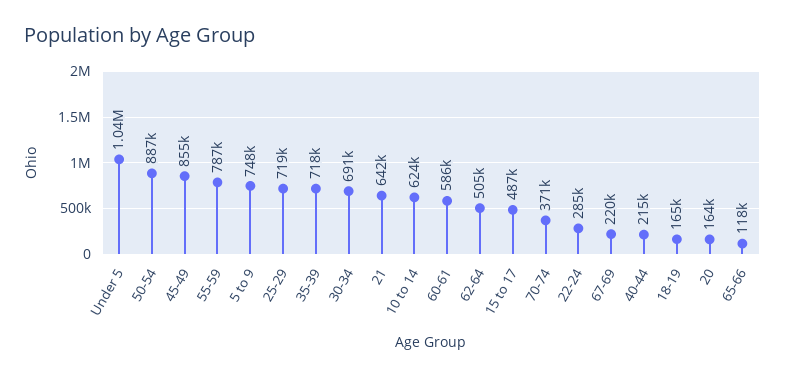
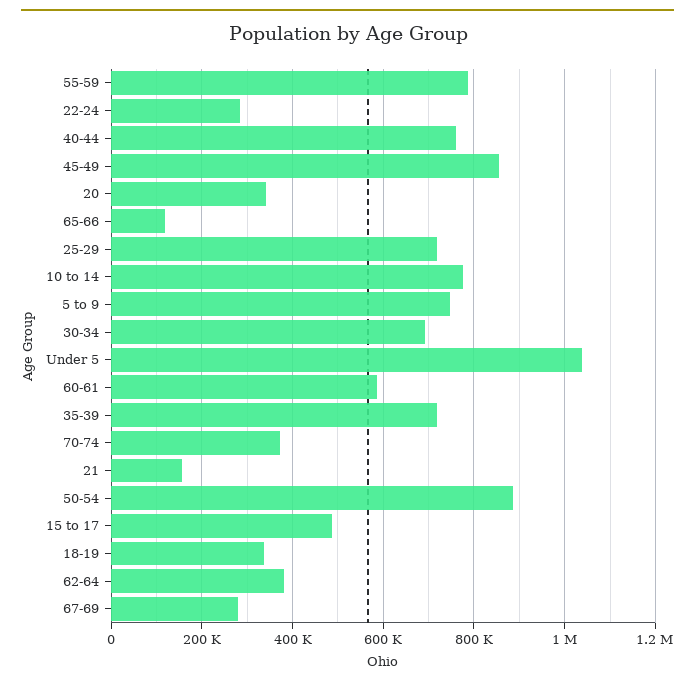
21: 642000 -> 160000
10 to 14: 624000 -> 780000
62-64: 505000 -> 380000
67-69: 220000 -> 280000
40-44: 215000 -> 760000
18-19: 165000 -> 340000
20: 164000 -> 340000

